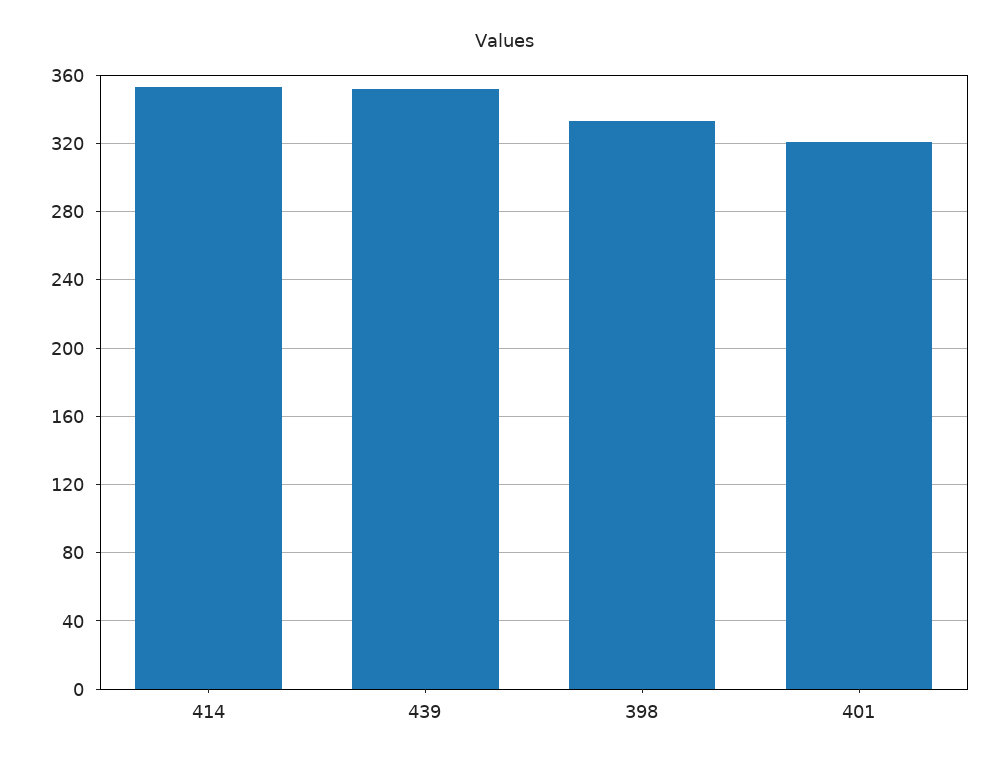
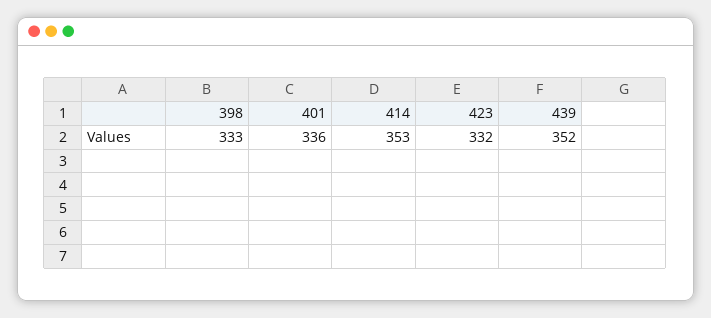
401: 320 -> 336
423: none -> 332

